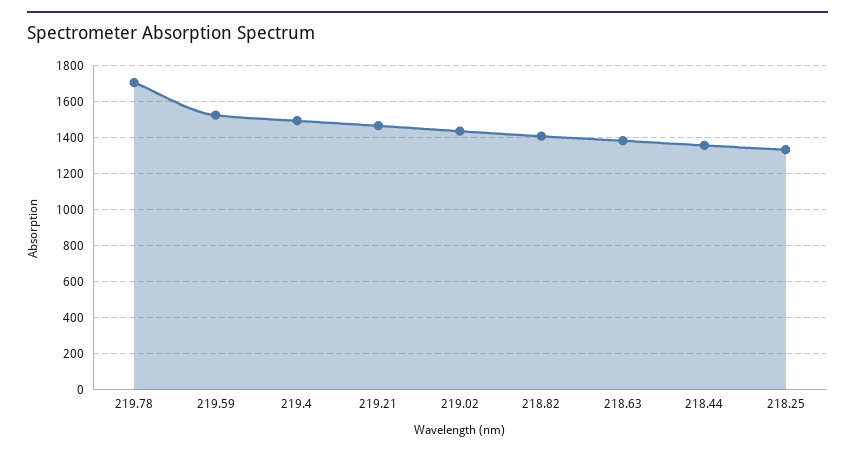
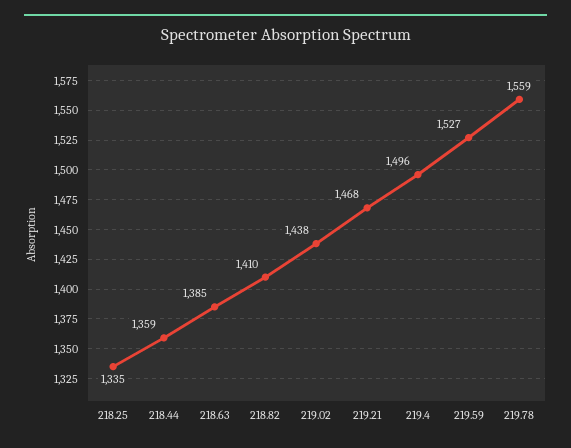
219.78: 1700 -> 1559

